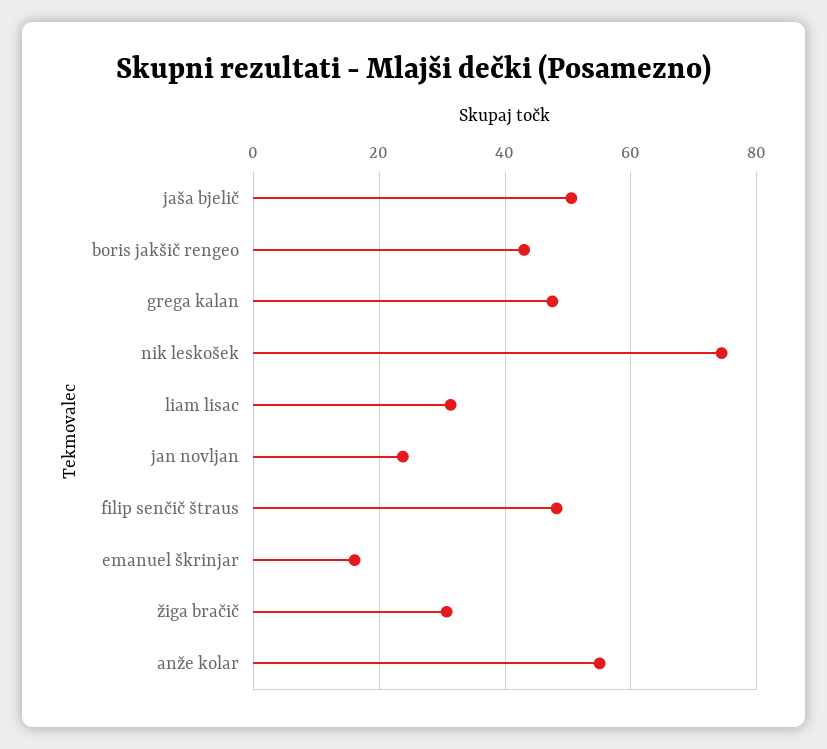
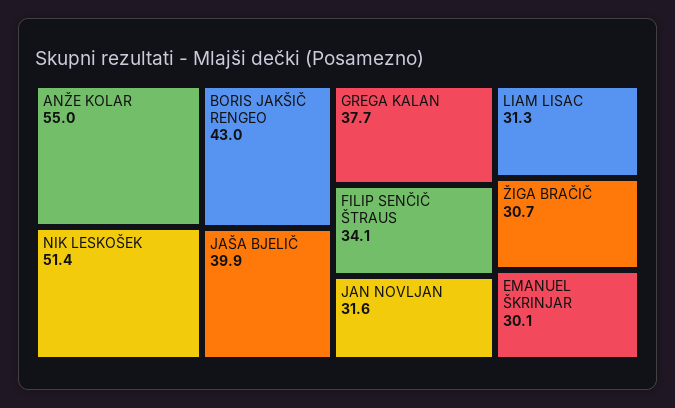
jaša bjelič: 50 -> 39.9
grega kalan: 48 -> 37.7
nik leskošek: 74 -> 51.4
jan novljan: 24 -> 31.6
filip senčič štraus: 48 -> 34.1
emanuel škrinjar: 16 -> 30.1

